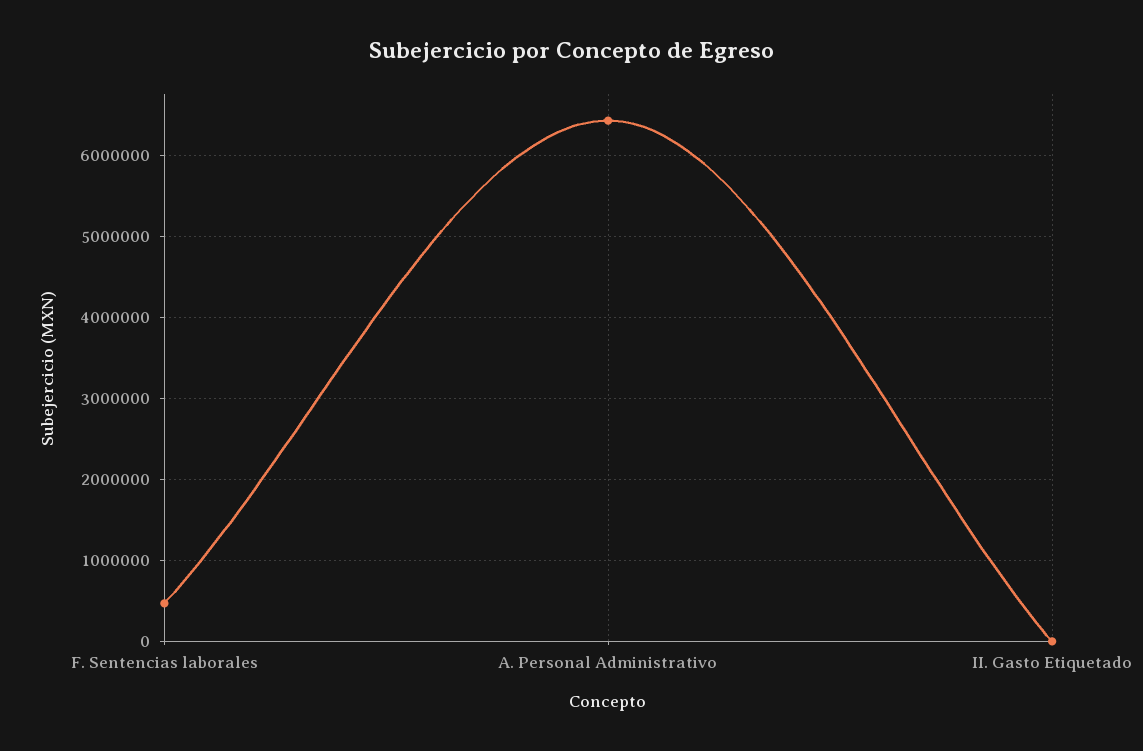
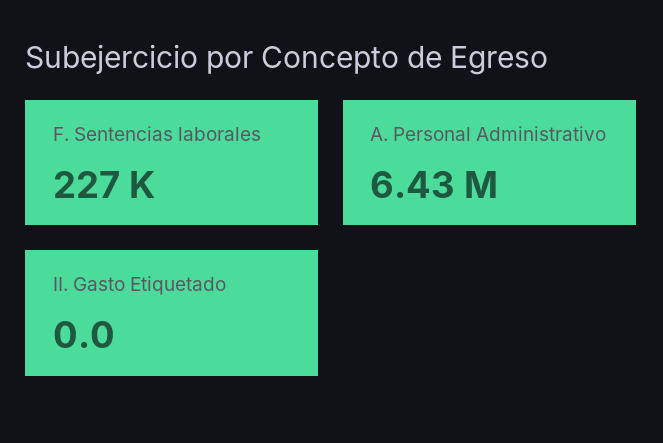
F. Sentencias laborales: 500000 -> 227000

